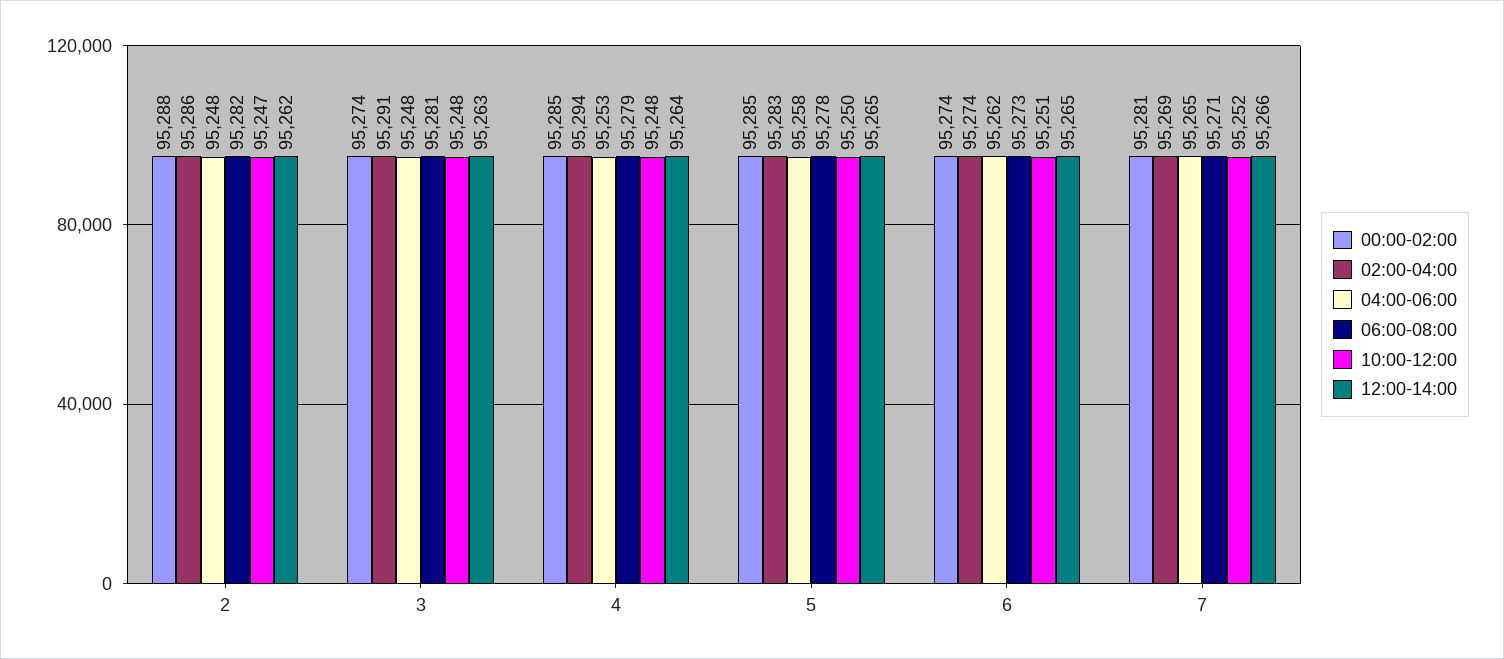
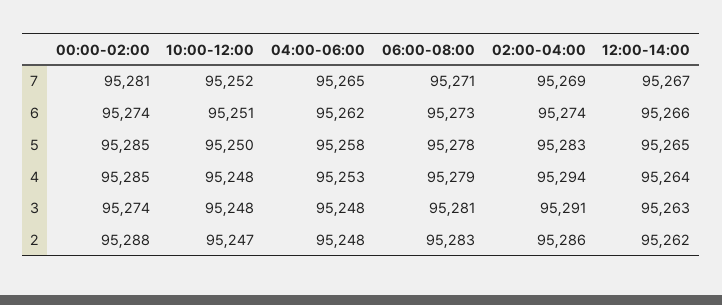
06:00-08:00, 2: 95282 -> 95283
12:00-14:00, 6: 95265 -> 95266
12:00-14:00, 7: 95266 -> 95267

